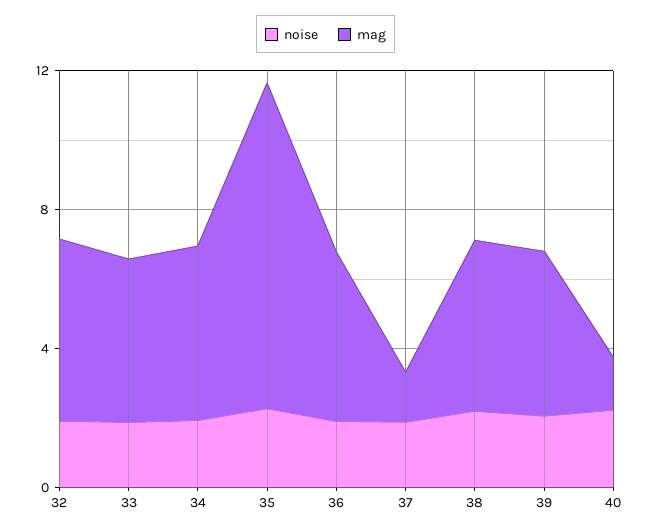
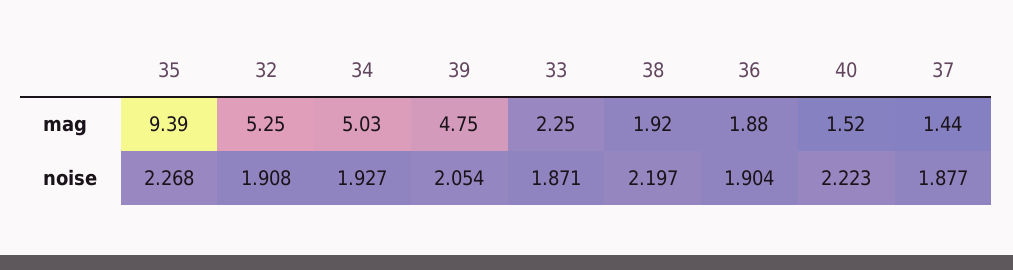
mag, 33: 5 -> 2.25
mag, 36: 5 -> 1.88
mag, 38: 5 -> 1.92

